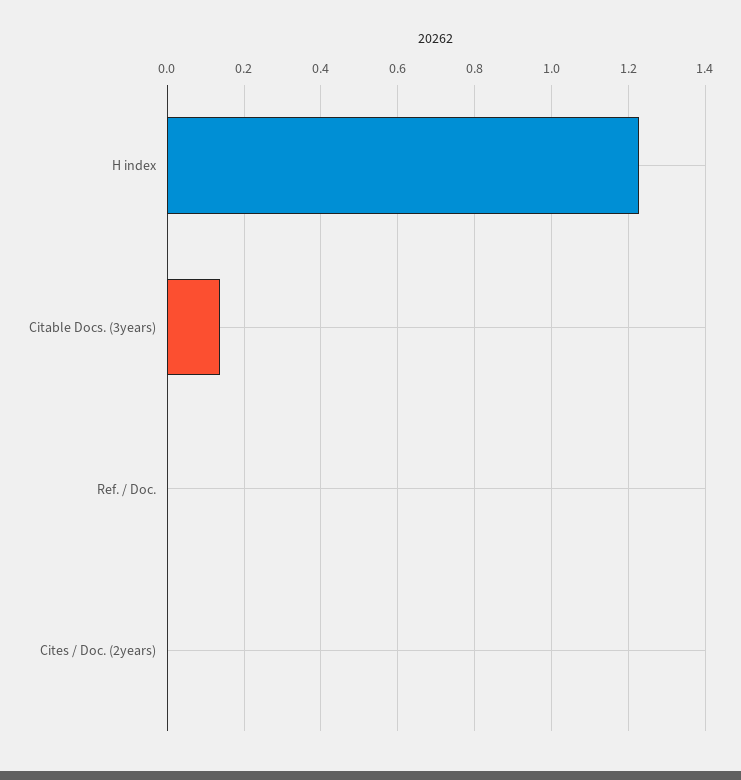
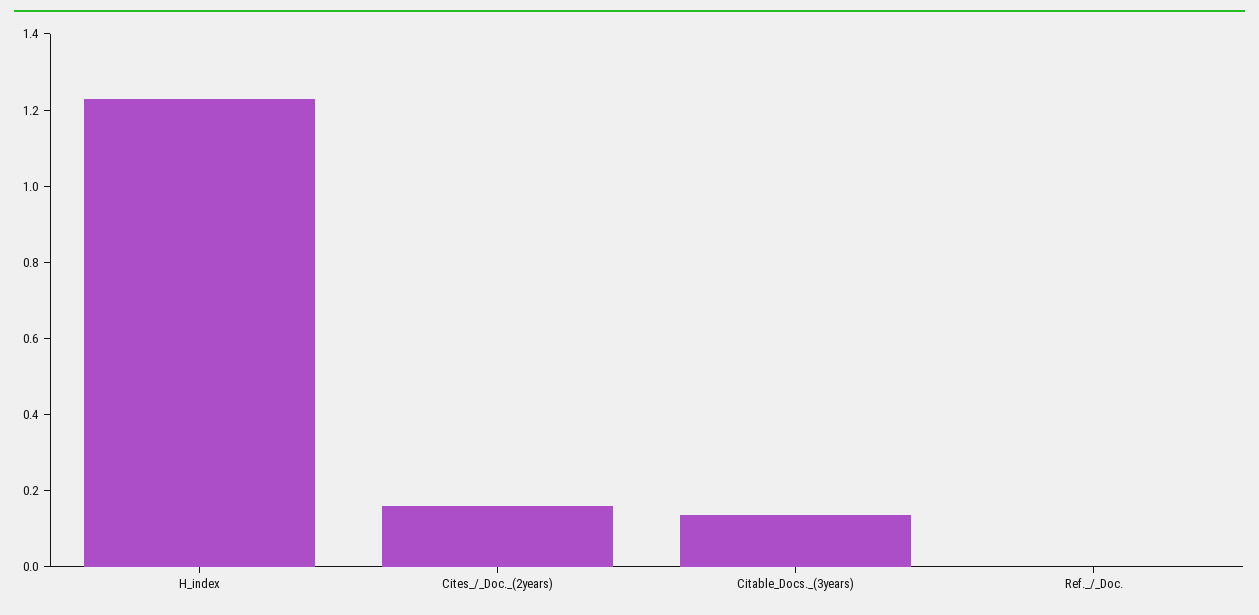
Cites / Doc. (2years): 0 -> 0.15

